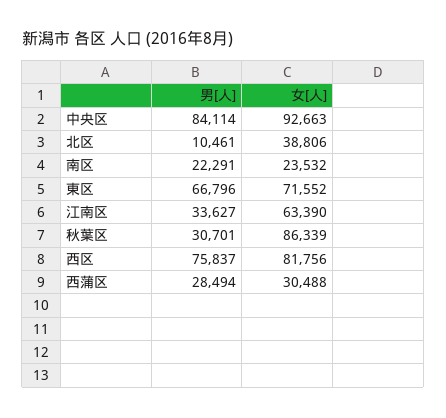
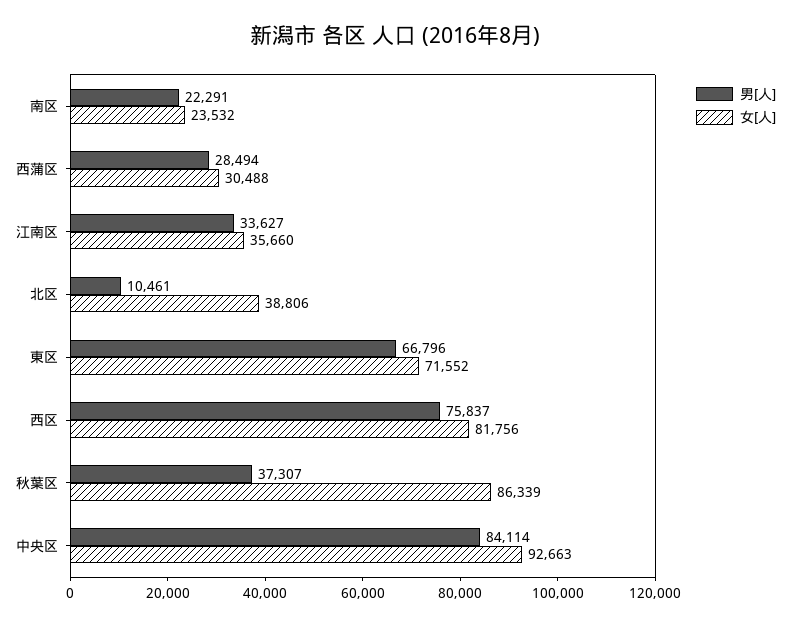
女[人], 江南区: 63390 -> 35660
男[人], 秋葉区: 30701 -> 37307

